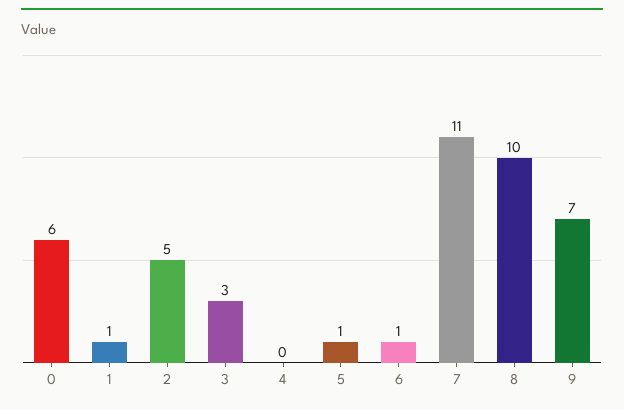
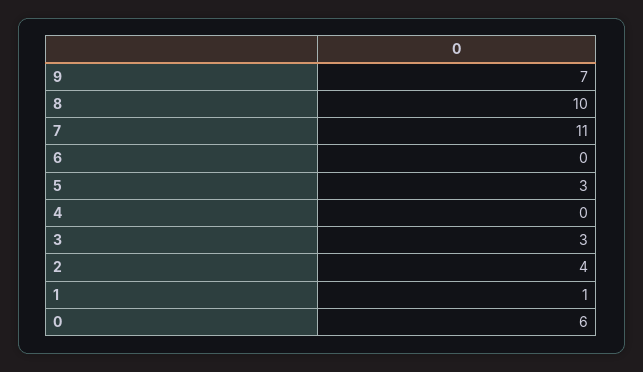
2: 5 -> 4
5: 1 -> 3
6: 1 -> 0

